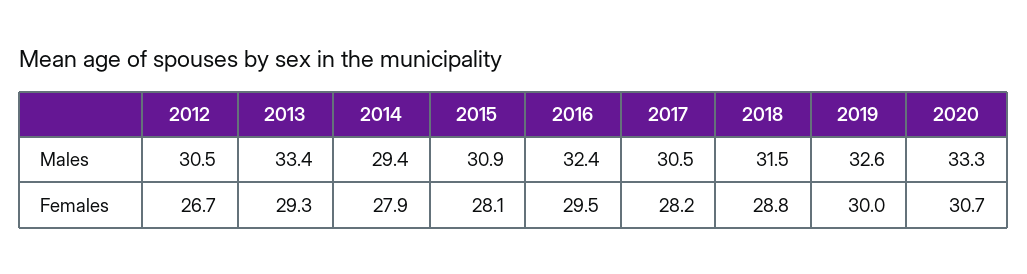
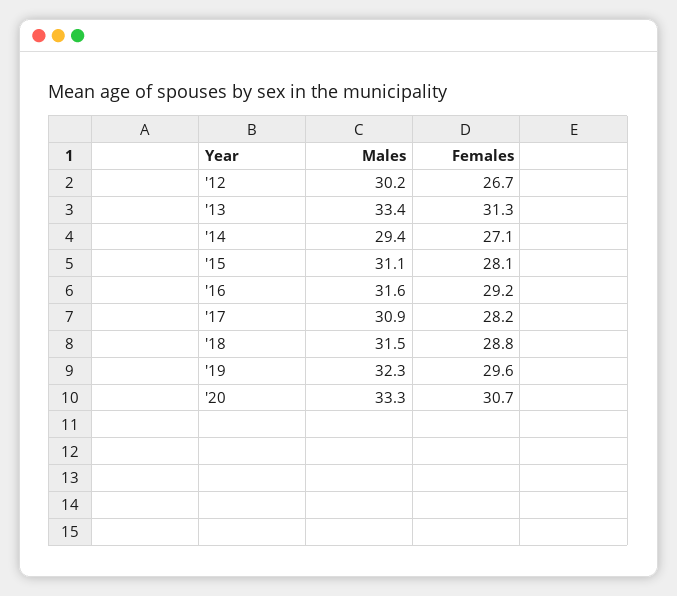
2012, Males: 30.5 -> 30.2
2015, Males: 30.9 -> 31.1
2016, Males: 32.4 -> 31.6
2017, Males: 30.5 -> 30.9
2019, Males: 32.6 -> 32.3
2013, Females: 29.3 -> 31.3
2014, Females: 27.9 -> 27.1
2016, Females: 29.5 -> 29.2
2019, Females: 30 -> 29.6

